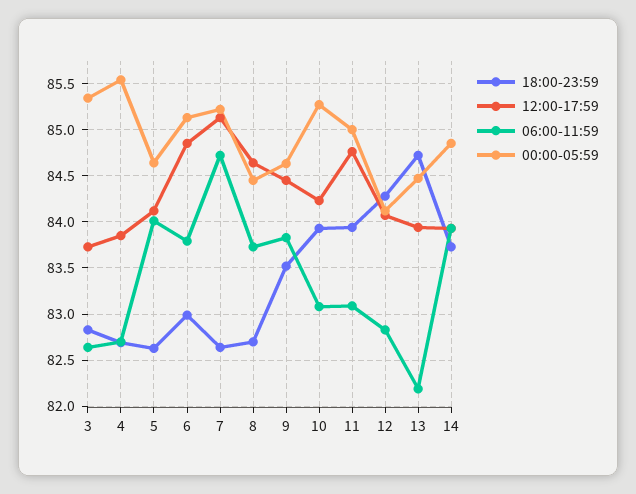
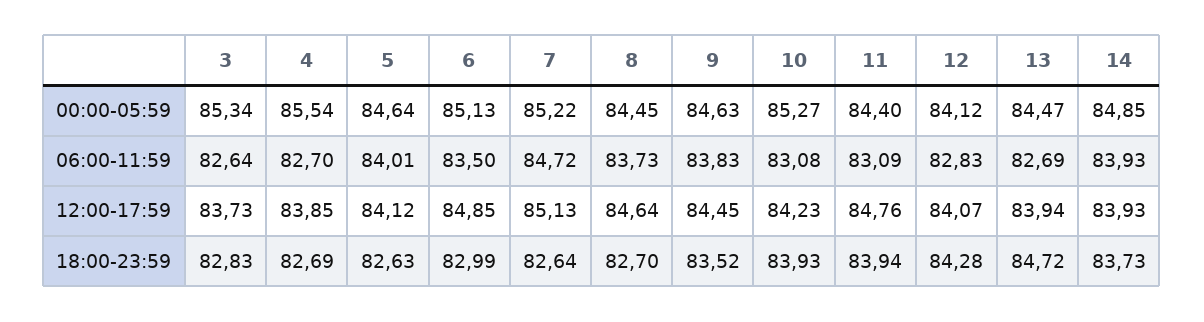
06:00-11:59, 6: 83.8 -> 83.5
00:00-05:59, 11: 85 -> 84.4
06:00-11:59, 13: 82.2 -> 82.69

